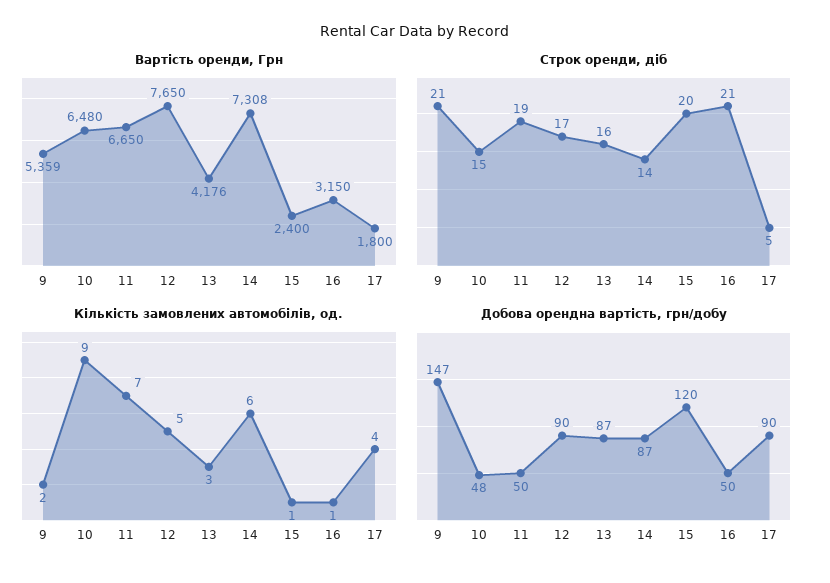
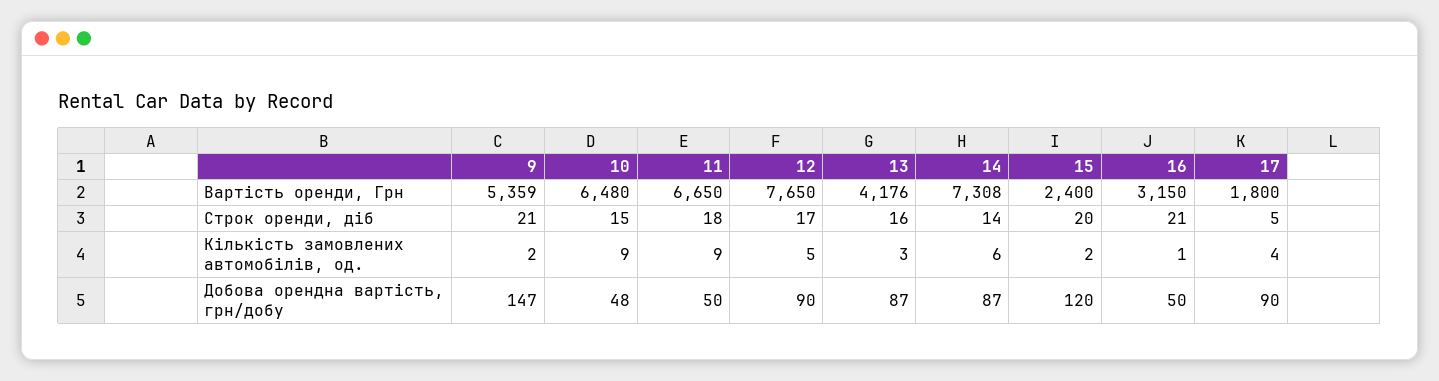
Строк оренди, діб, 11: 19 -> 18
Кількість замовлених автомобілів, од., 11: 7 -> 9
Кількість замовлених автомобілів, од., 15: 1 -> 2

